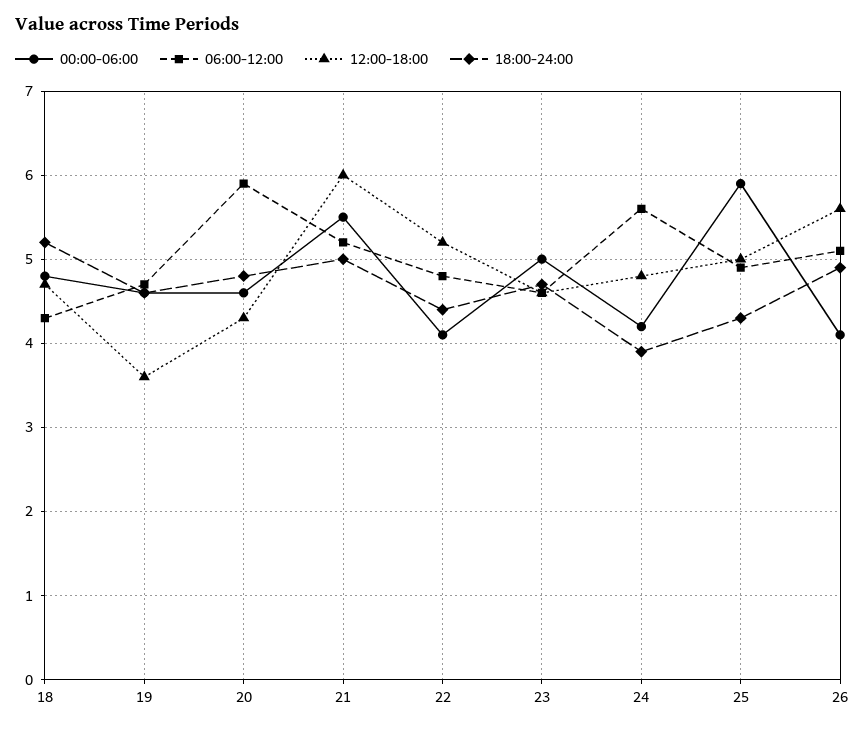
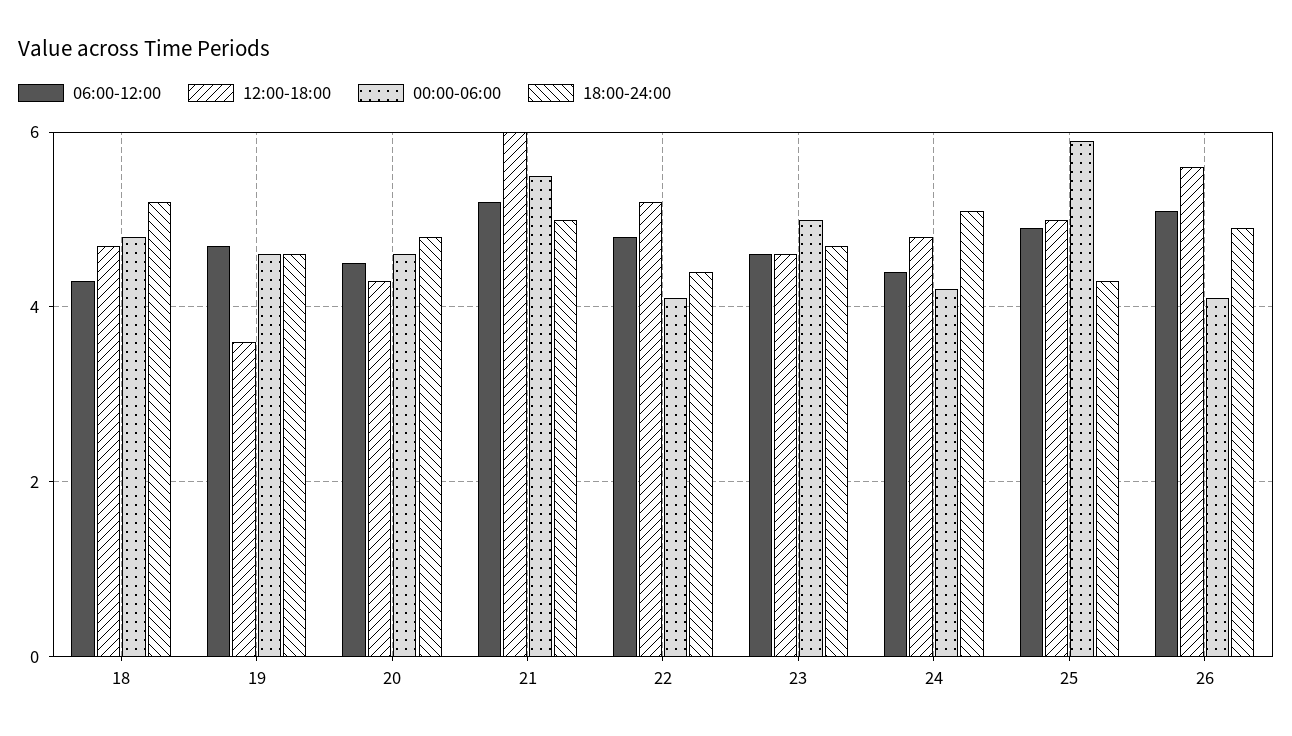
06:00-12:00, 20: 5.9 -> 4.5
06:00-12:00, 24: 5.6 -> 4.5
18:00-24:00, 24: 3.9 -> 5

